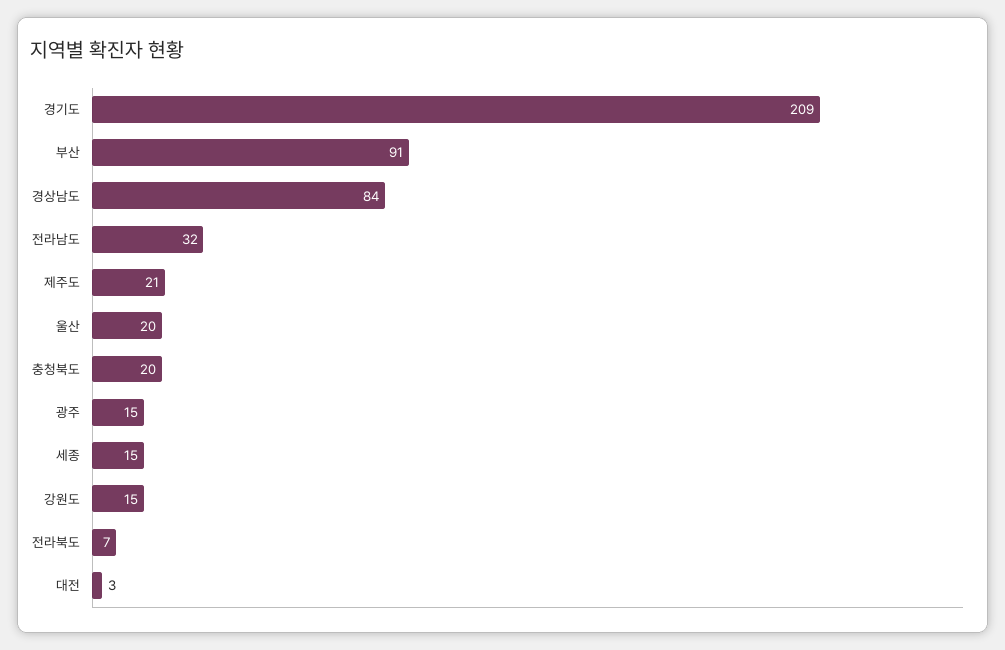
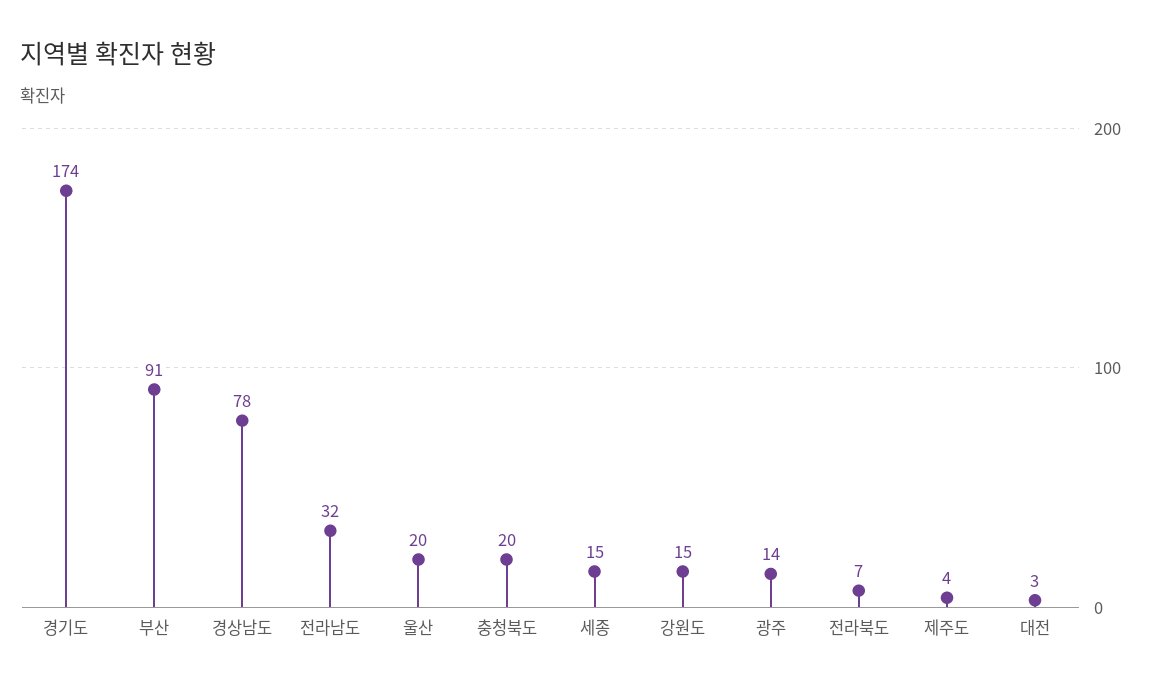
경기도: 209 -> 174
경상남도: 84 -> 78
제주도: 21 -> 4
광주: 15 -> 14

